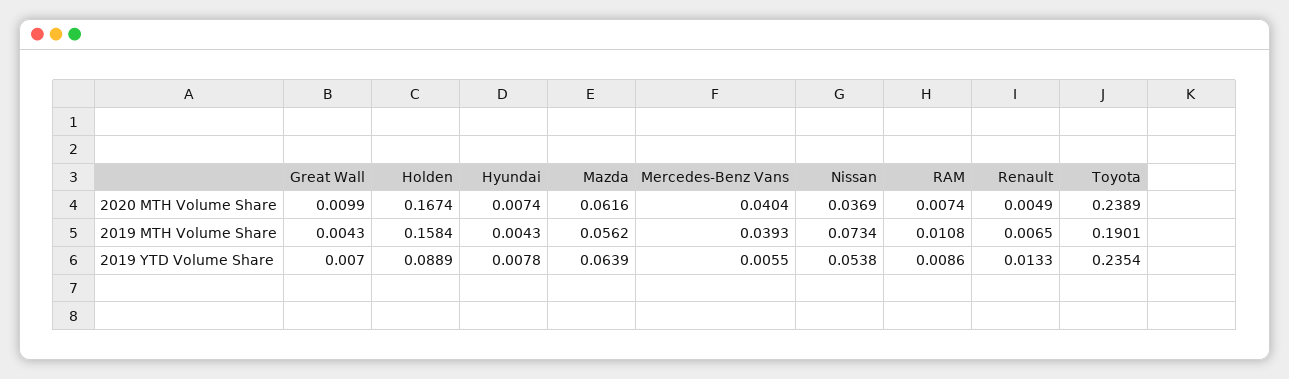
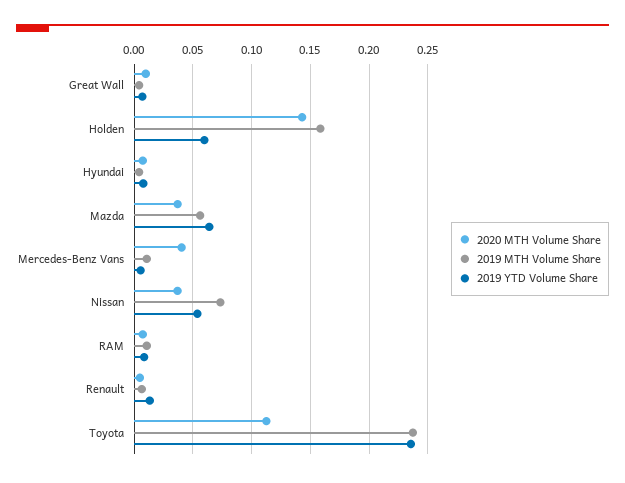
2020 MTH Volume Share, Holden: 0.1674 -> 0.14
2020 MTH Volume Share, Mazda: 0.0616 -> 0.04
2020 MTH Volume Share, Toyota: 0.2389 -> 0.11
2019 MTH Volume Share, Mercedes-Benz Vans: 0.0393 -> 0.01
2019 MTH Volume Share, Toyota: 0.1901 -> 0.24
2019 YTD Volume Share, Holden: 0.0889 -> 0.06

